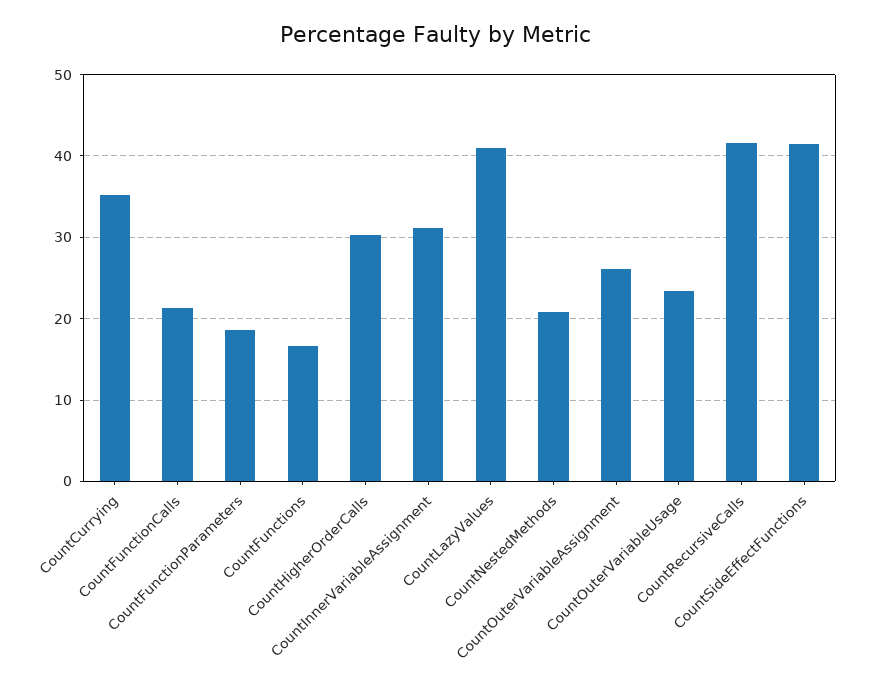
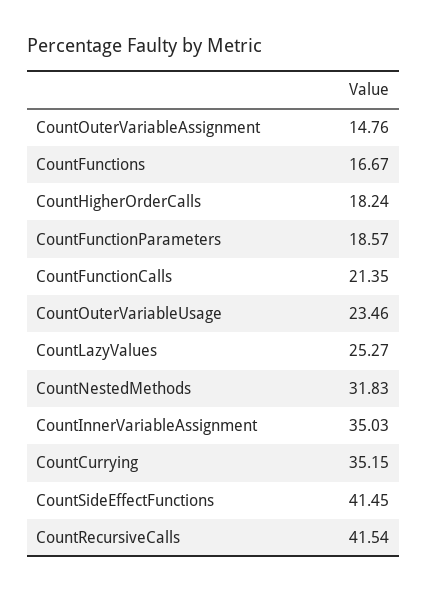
CountHigherOrderCalls: 30 -> 18.24
CountInnerVariableAssignment: 31 -> 35.03
CountLazyValues: 41 -> 25.27
CountNestedMethods: 21 -> 31.83
CountOuterVariableAssignment: 26 -> 14.76

